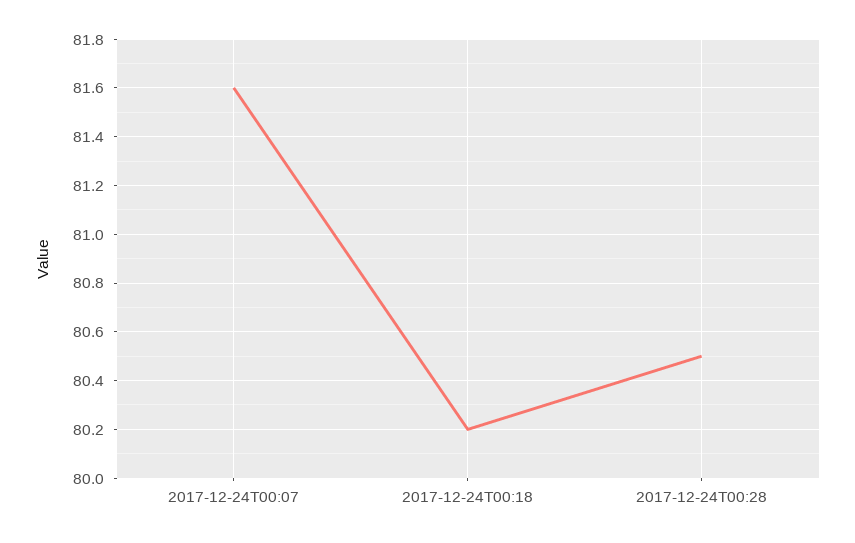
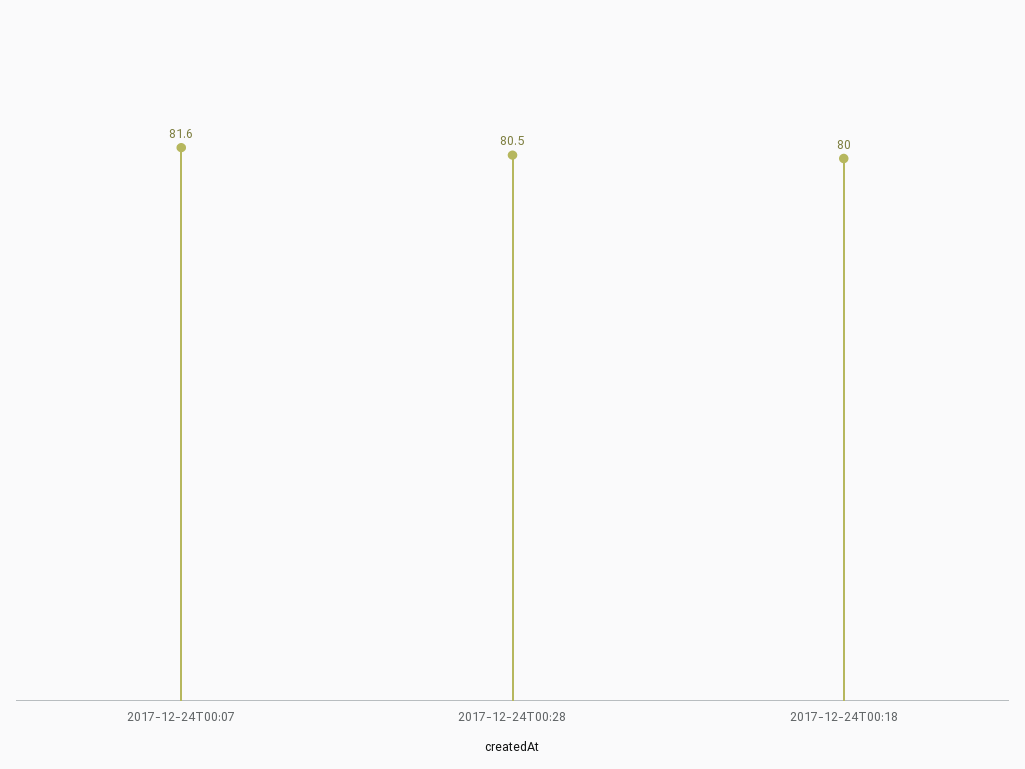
2017-12-24T00:18: 80.2 -> 80

